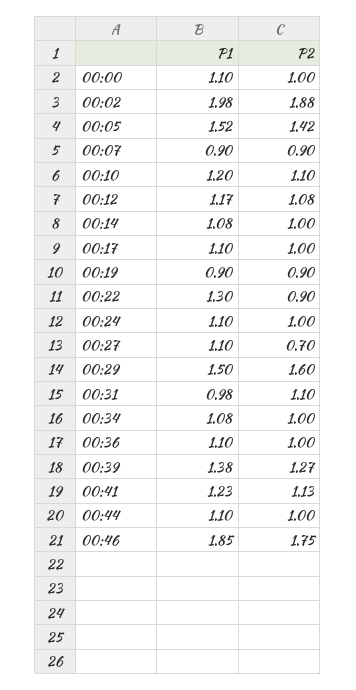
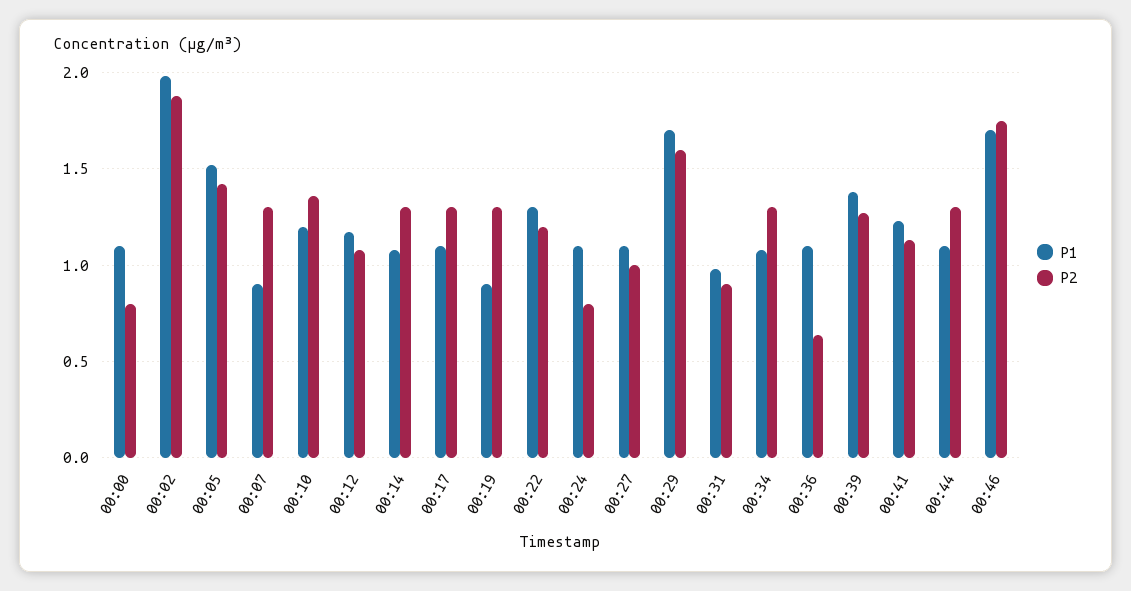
P2, 00:00: 1 -> 0.8
P2, 00:07: 0.9 -> 1.3
P2, 00:10: 1.1 -> 1.35
P2, 00:14: 1 -> 1.3
P2, 00:17: 1 -> 1.3
P2, 00:19: 0.9 -> 1.3
P2, 00:22: 0.9 -> 1.2
P2, 00:24: 1 -> 0.8
P2, 00:27: 0.7 -> 1
P1, 00:29: 1.5 -> 1.7
P2, 00:31: 1.1 -> 0.9
P2, 00:34: 1 -> 1.3
P2, 00:36: 1 -> 0.65
P2, 00:44: 1 -> 1.3
P1, 00:46: 1.85 -> 1.7

